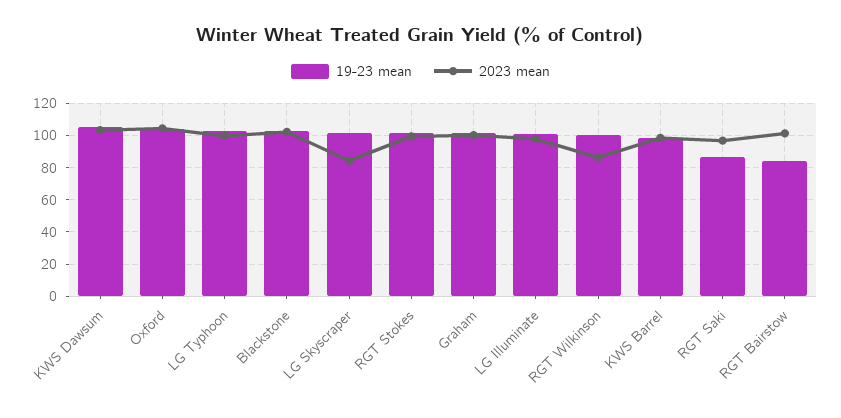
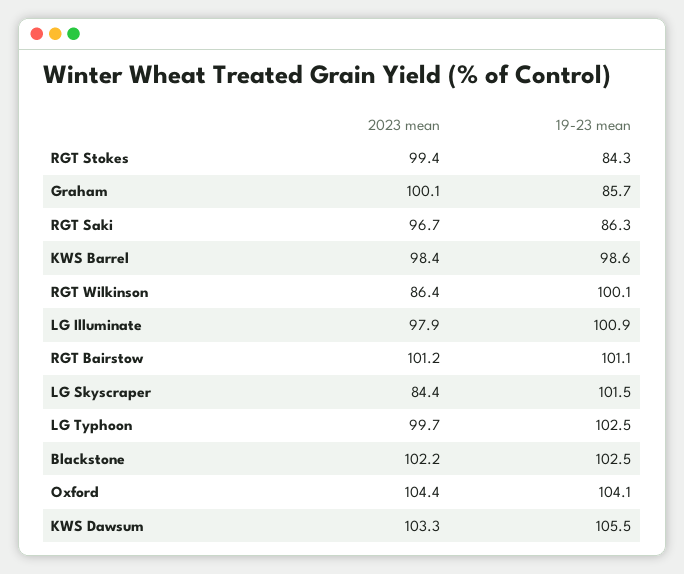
19-23 mean, RGT Stokes: 100 -> 84.3
19-23 mean, Graham: 100 -> 85.7
19-23 mean, RGT Bairstow: 85 -> 101.1

